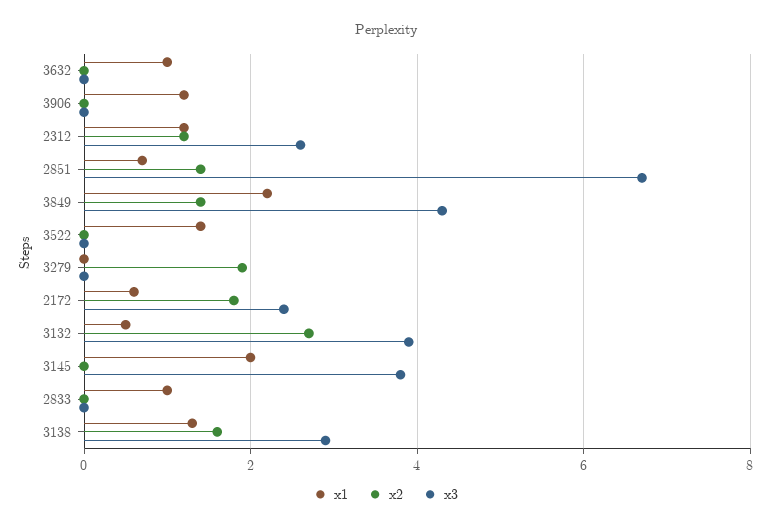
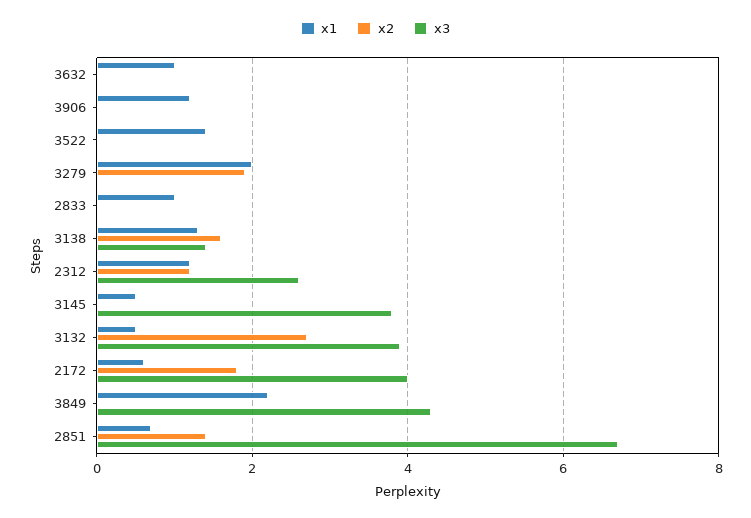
x2, 3849: 1.5 -> 0
x1, 3279: 0 -> 2
x3, 2172: 2.5 -> 4
x1, 3145: 2 -> 0.5
x3, 3138: 3 -> 1.5

